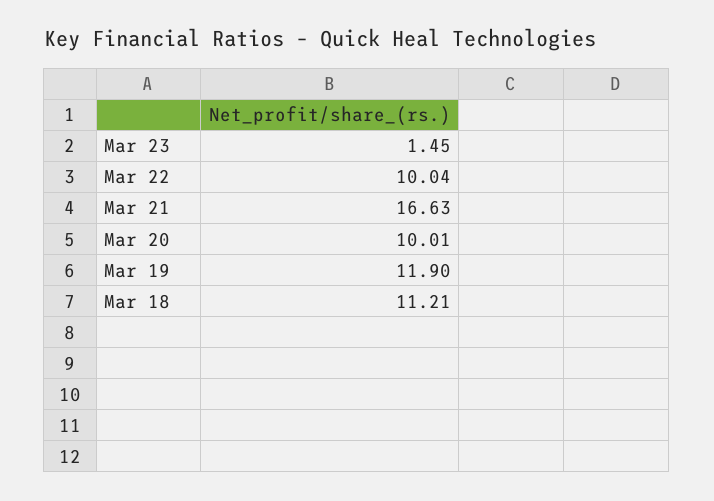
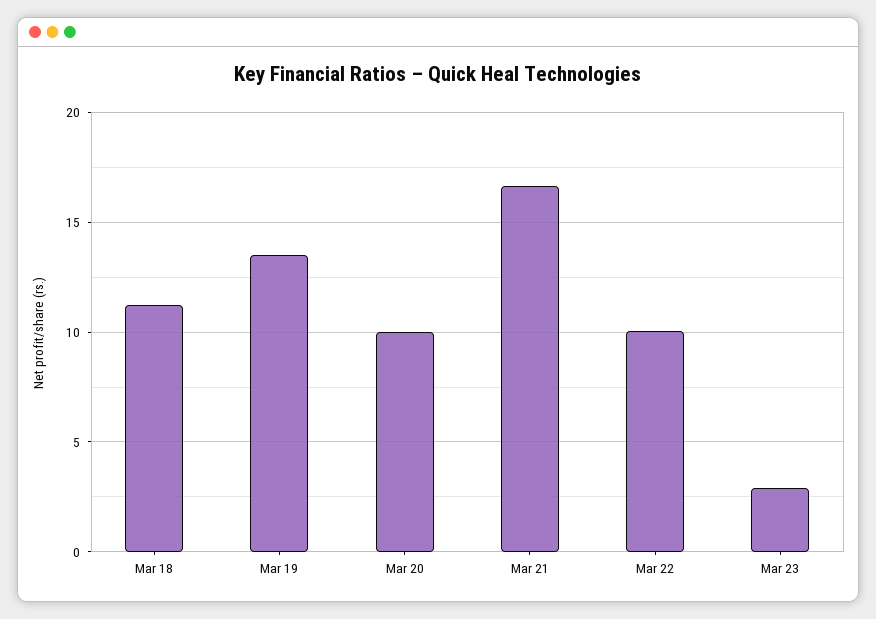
Mar 23: 1.45 -> 3
Mar 19: 11.9 -> 13.5

